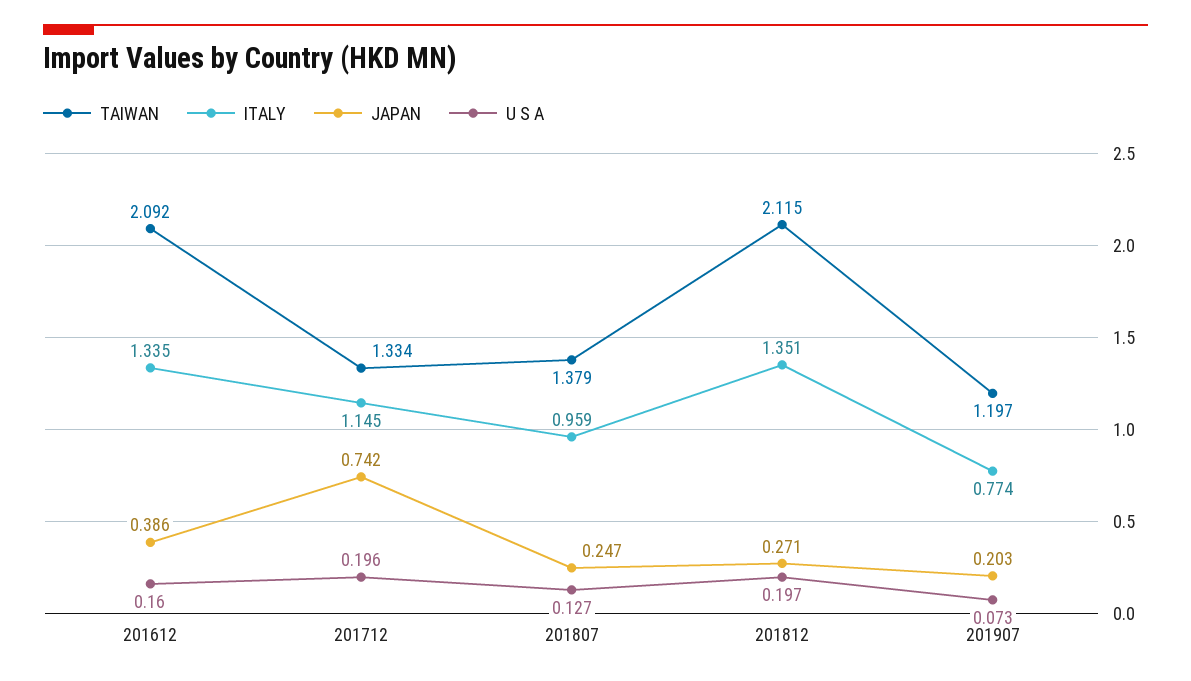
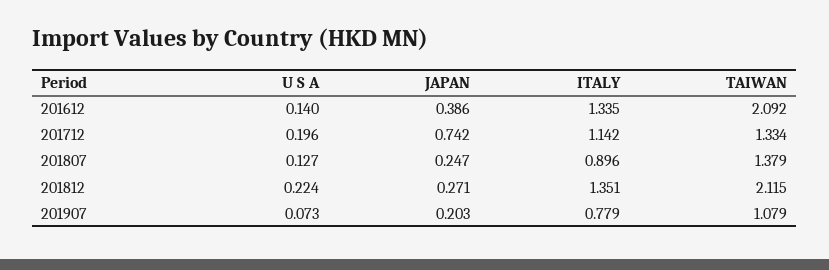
U S A, 201612: 0.16 -> 0.14
ITALY, 201712: 1.145 -> 1.142
ITALY, 201807: 0.959 -> 0.896
U S A, 201812: 0.197 -> 0.224
TAIWAN, 201907: 1.197 -> 1.079
ITALY, 201907: 0.774 -> 0.779

